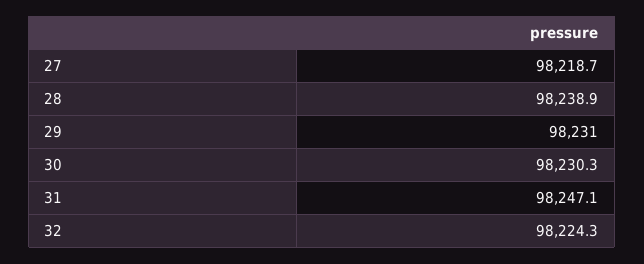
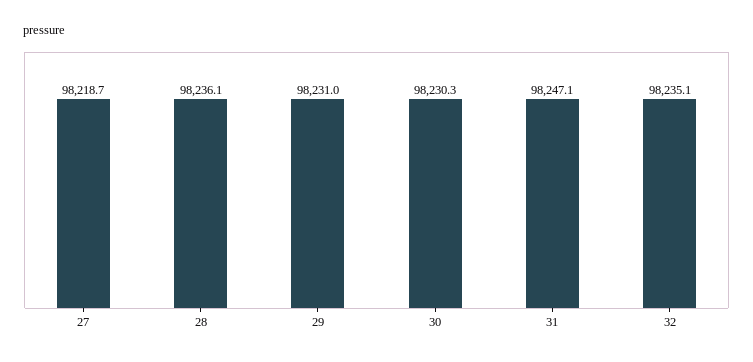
28: 98238.9 -> 98236.1
32: 98224.3 -> 98235.1

